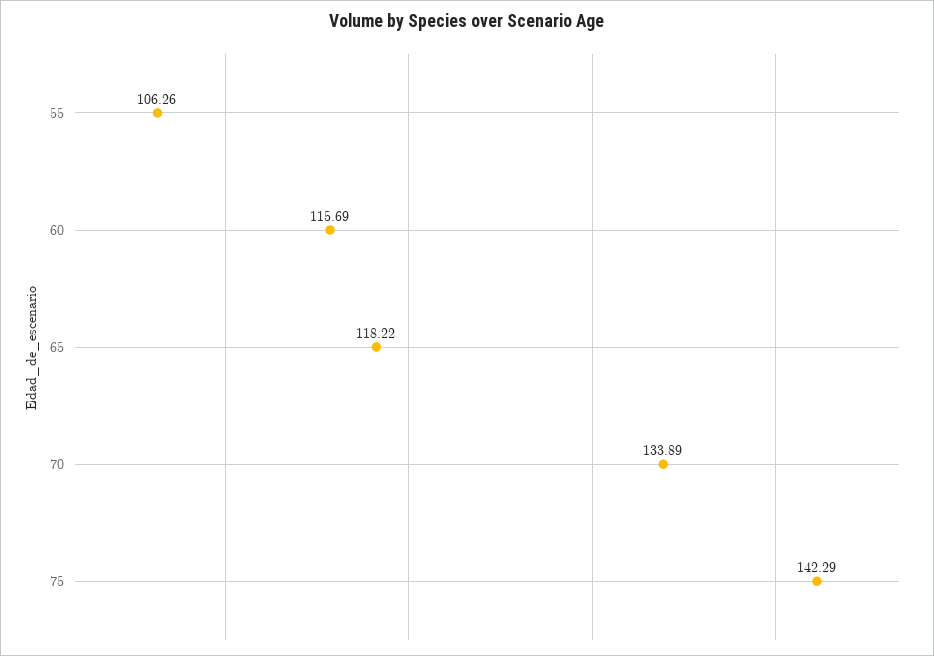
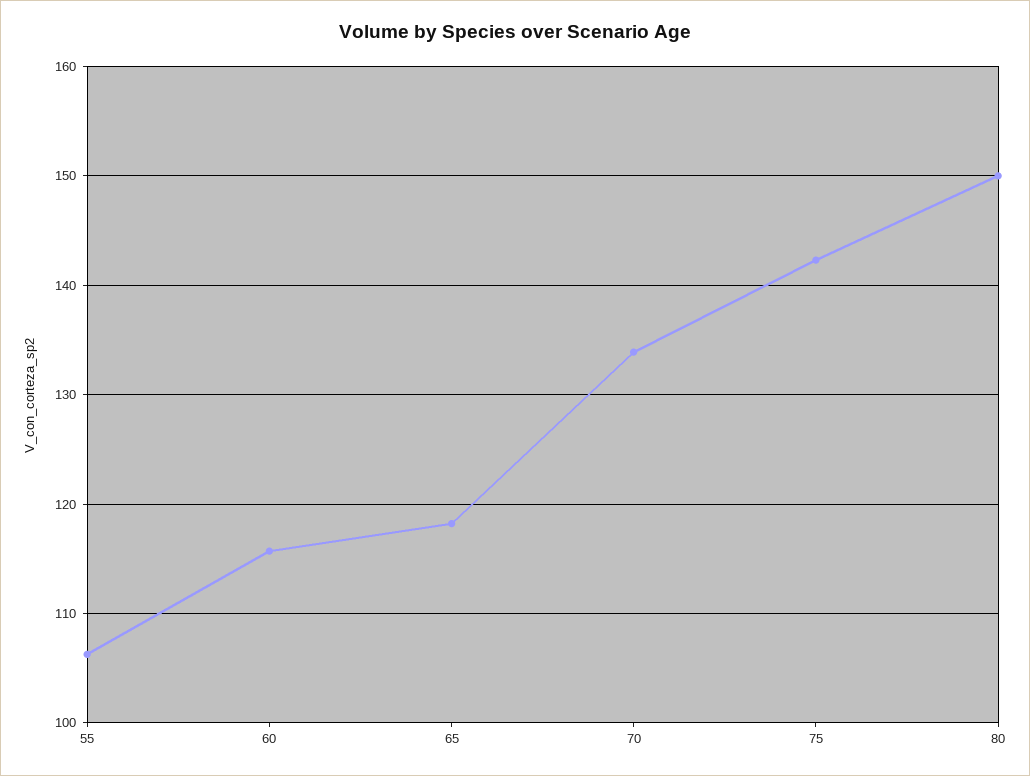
80: none -> 150

